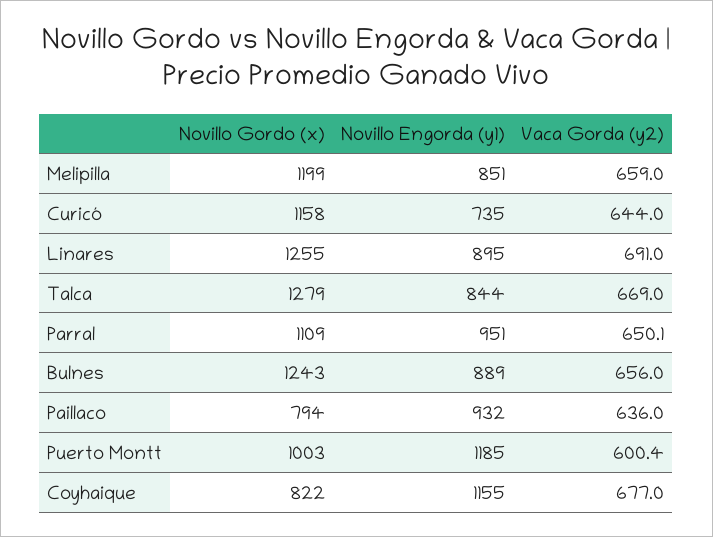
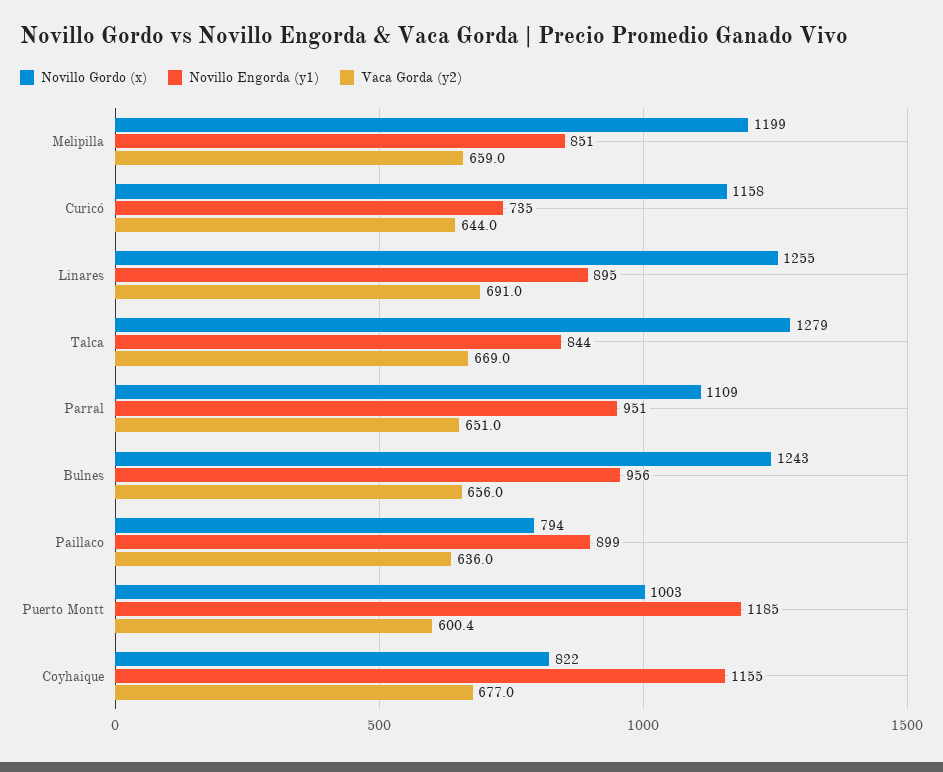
Vaca Gorda (y2), Parral: 650.1 -> 651
Novillo Engorda (y1), Bulnes: 889 -> 956
Novillo Engorda (y1), Paillaco: 932 -> 899

